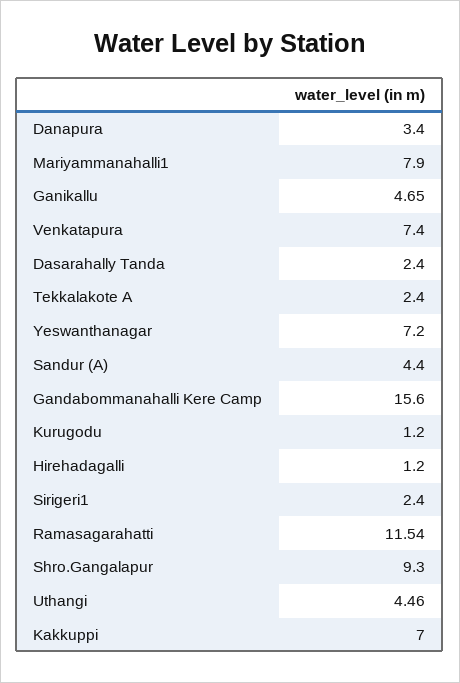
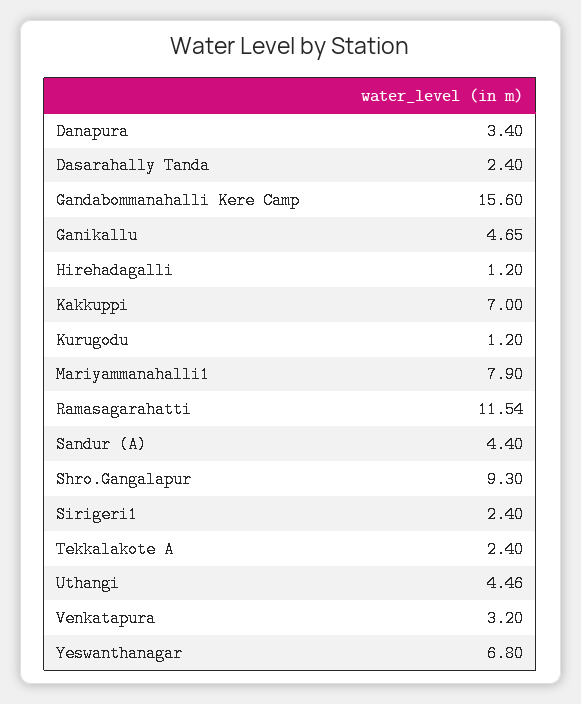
Venkatapura: 7.4 -> 3.2
Yeswanthanagar: 7.2 -> 6.8

